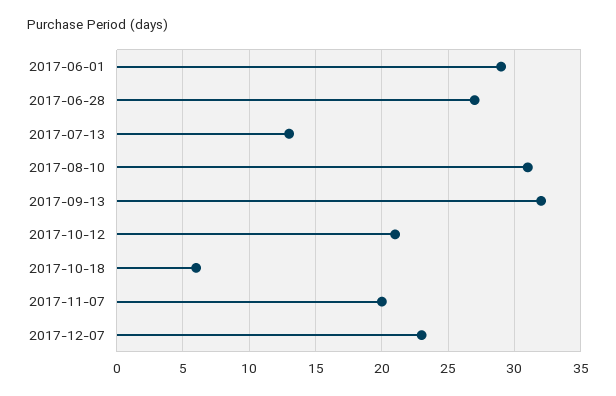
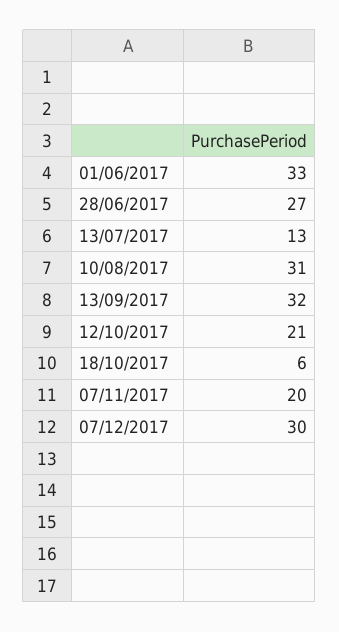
2017-06-01: 29 -> 33
2017-12-07: 23 -> 30

